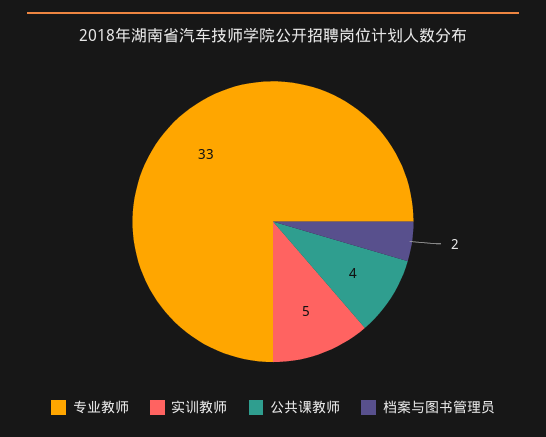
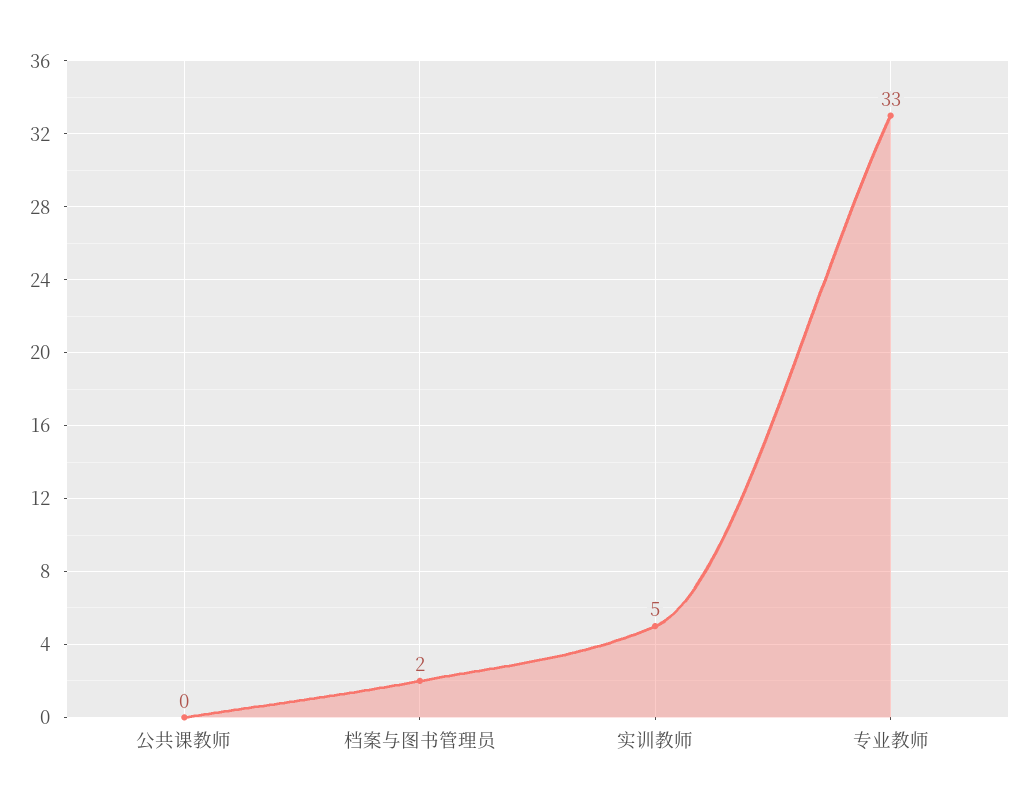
公共课教师: 4 -> 0

